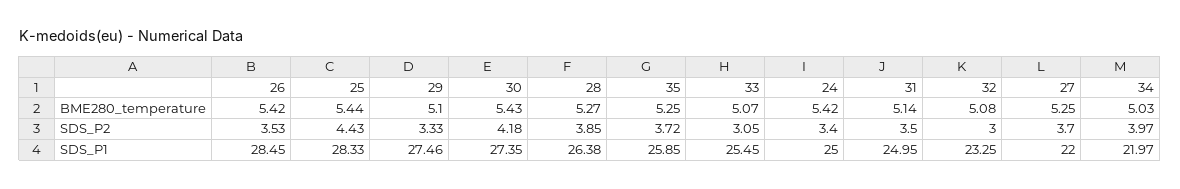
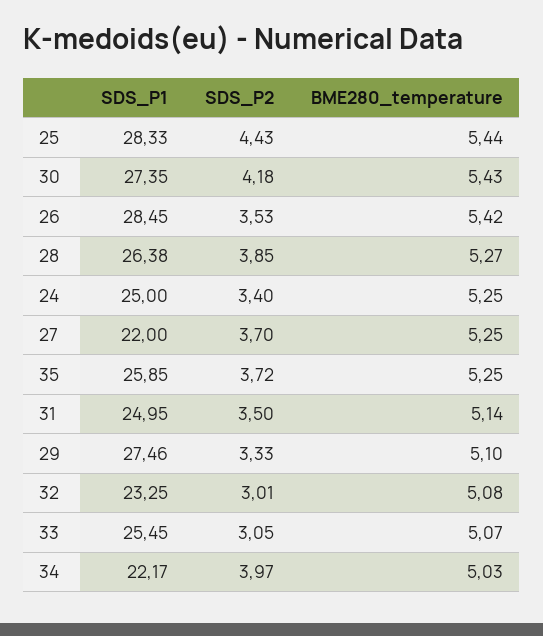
24, BME280_temperature: 5.42 -> 5.25
32, SDS_P2: 3 -> 3.01
34, SDS_P1: 21.97 -> 22.17

